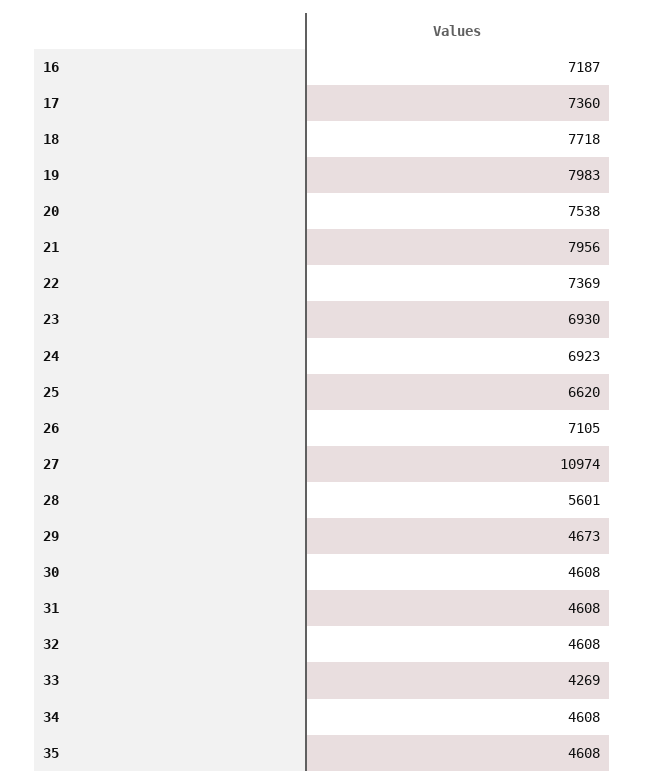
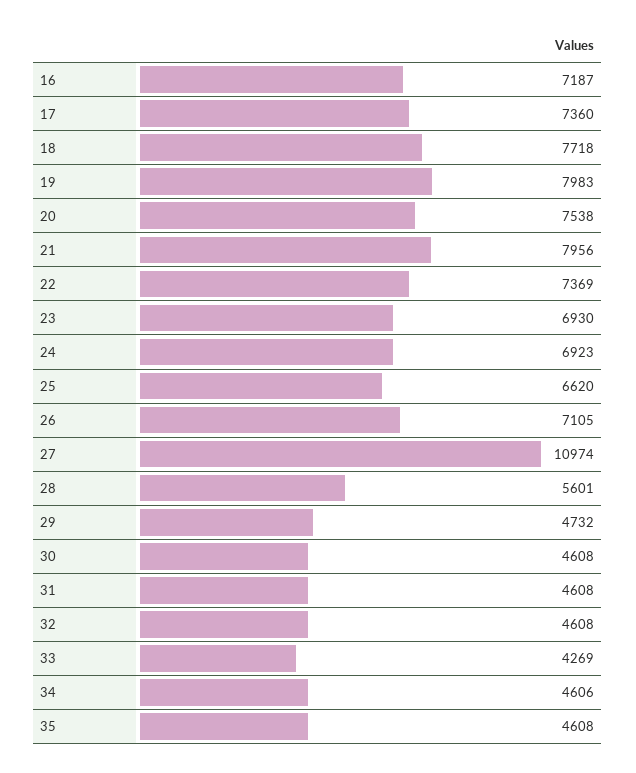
29: 4673 -> 4732
34: 4608 -> 4606

